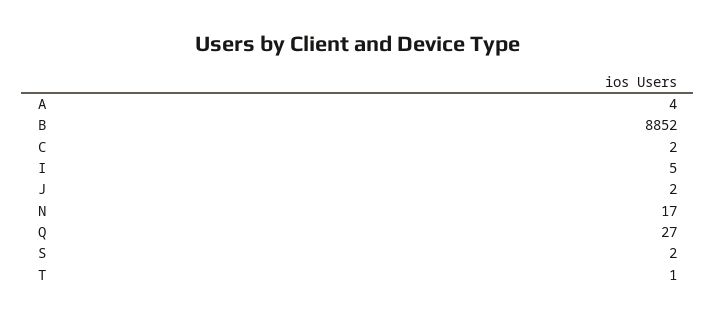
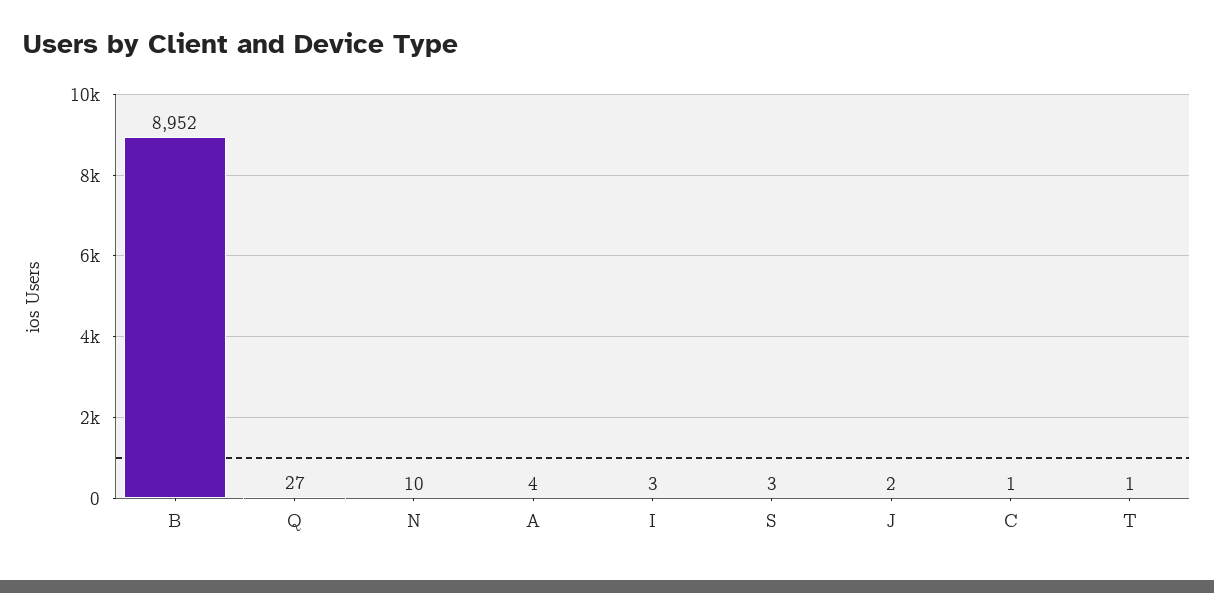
B: 8852 -> 8952
C: 2 -> 1
I: 5 -> 3
N: 17 -> 10
S: 2 -> 3

